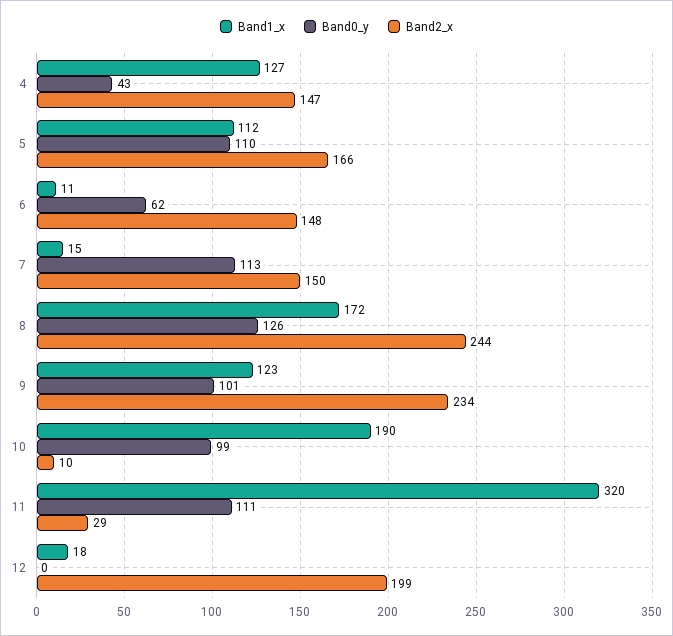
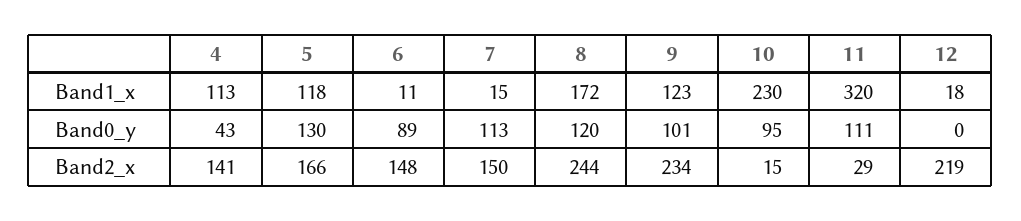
Band1_x, 4: 127 -> 113
Band2_x, 4: 147 -> 141
Band1_x, 5: 112 -> 118
Band0_y, 5: 110 -> 130
Band0_y, 6: 62 -> 89
Band0_y, 8: 126 -> 120
Band1_x, 10: 190 -> 230
Band0_y, 10: 99 -> 95
Band2_x, 10: 10 -> 15
Band2_x, 12: 199 -> 219

